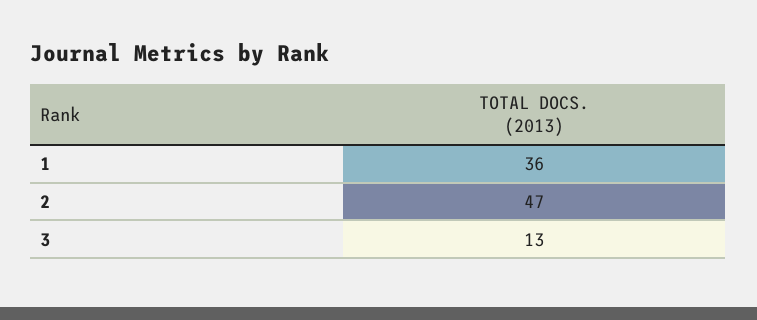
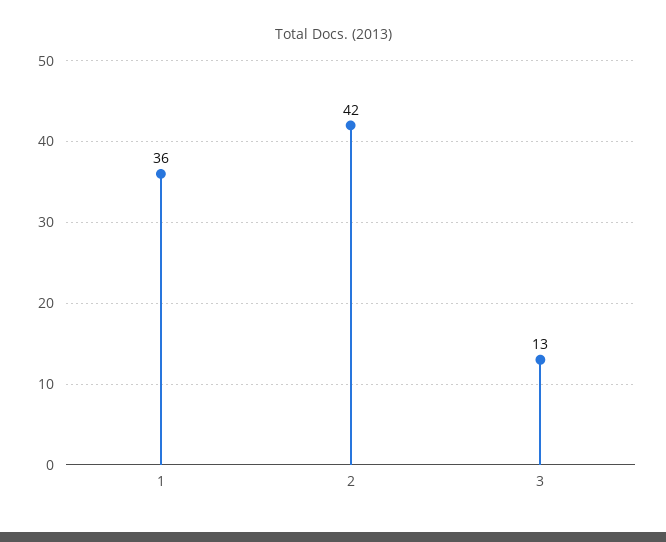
2: 47 -> 42

